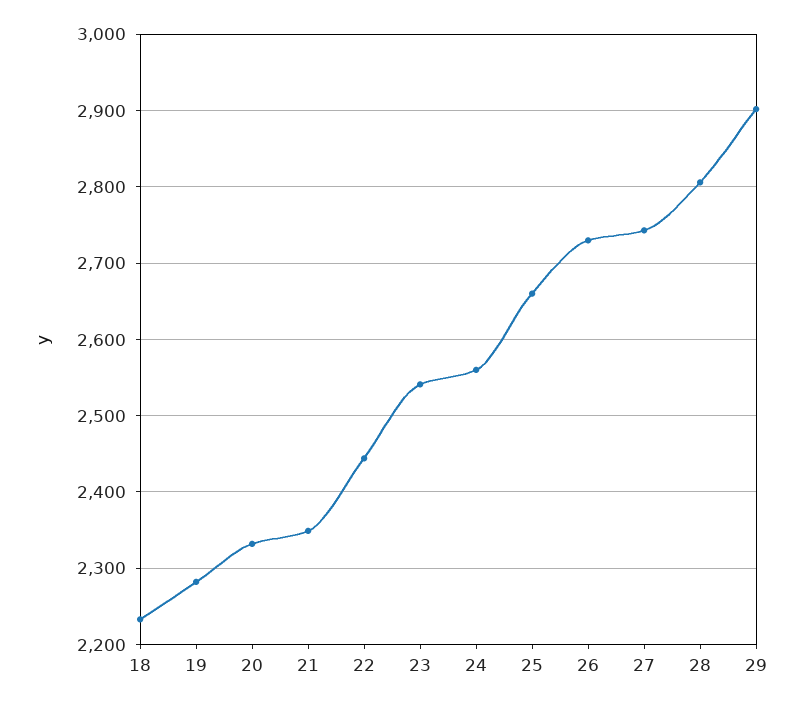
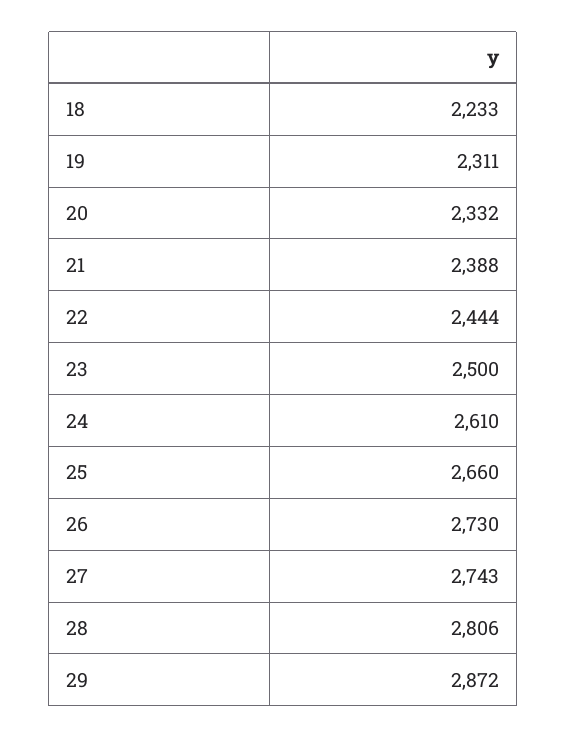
19: 2280 -> 2311
21: 2350 -> 2388
23: 2540 -> 2500
24: 2560 -> 2610
29: 2900 -> 2872

